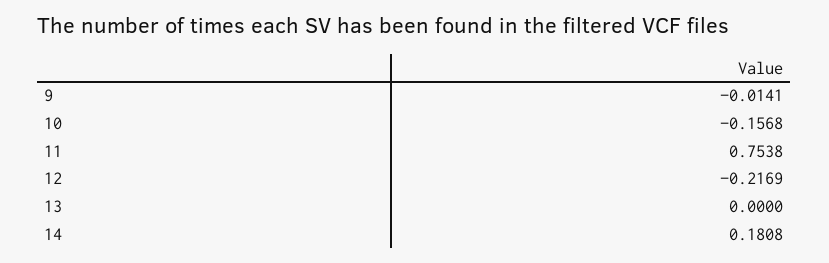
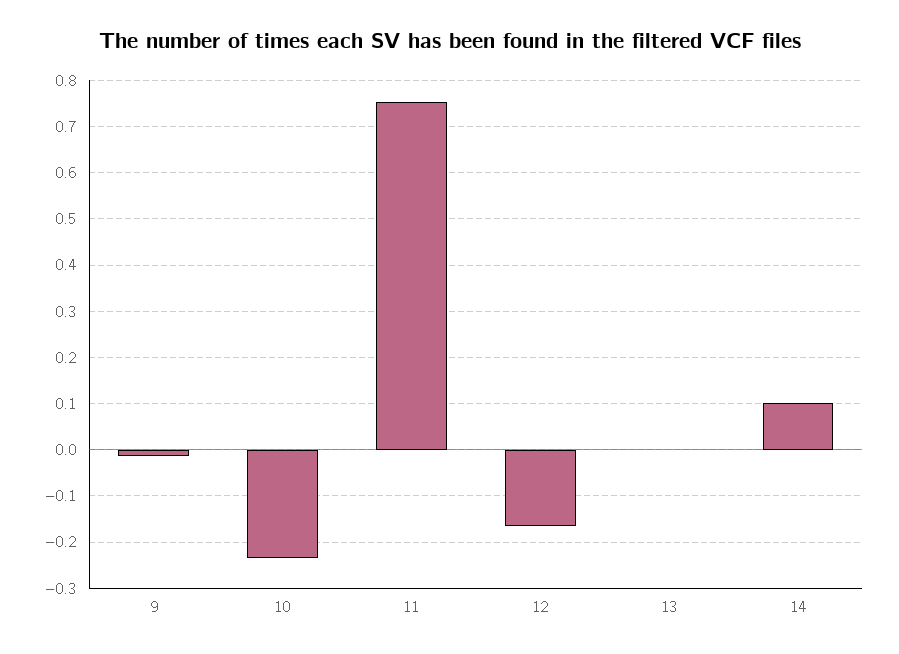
10: -0.1568 -> -0.24
12: -0.2169 -> -0.16
14: 0.1808 -> 0.1

